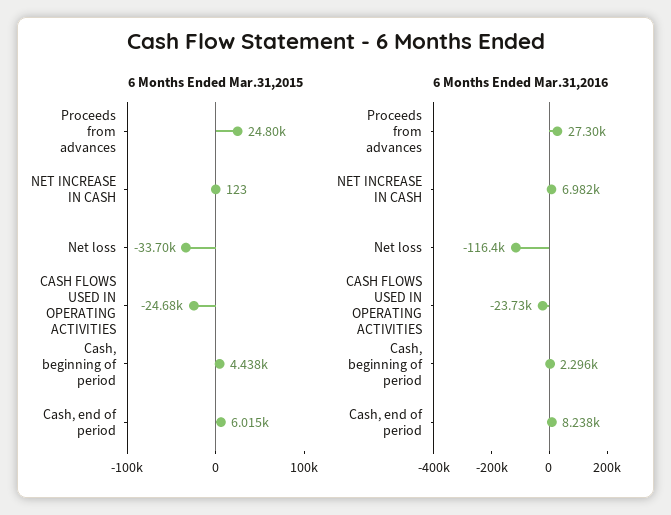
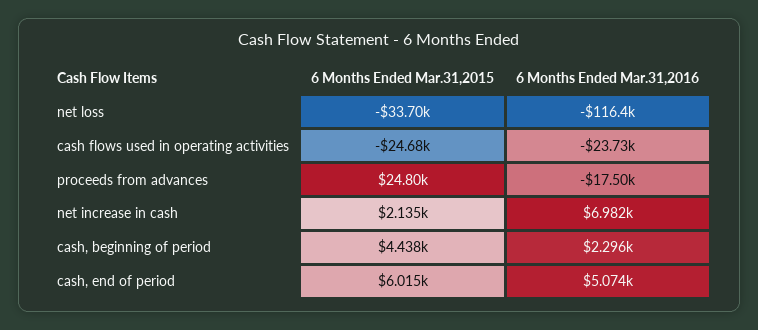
6 Months Ended Mar.31,2015, NET INCREASE IN CASH: 123 -> 2135
6 Months Ended Mar.31,2016, Proceeds from advances: 27300 -> -17500
6 Months Ended Mar.31,2016, Cash, end of period: 8238 -> 5074

